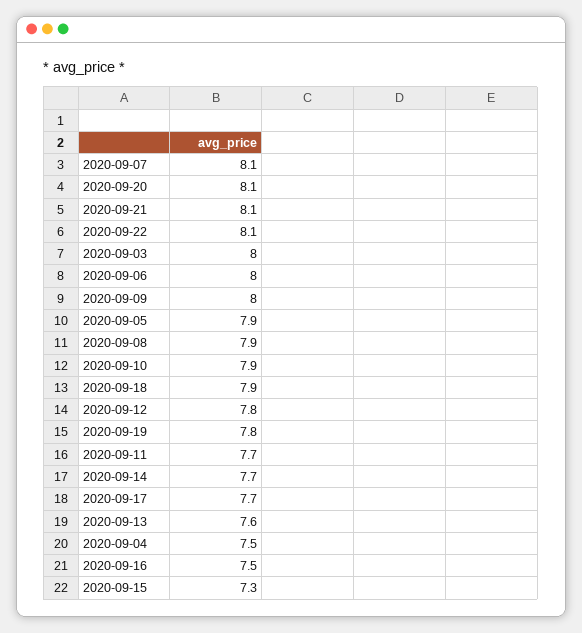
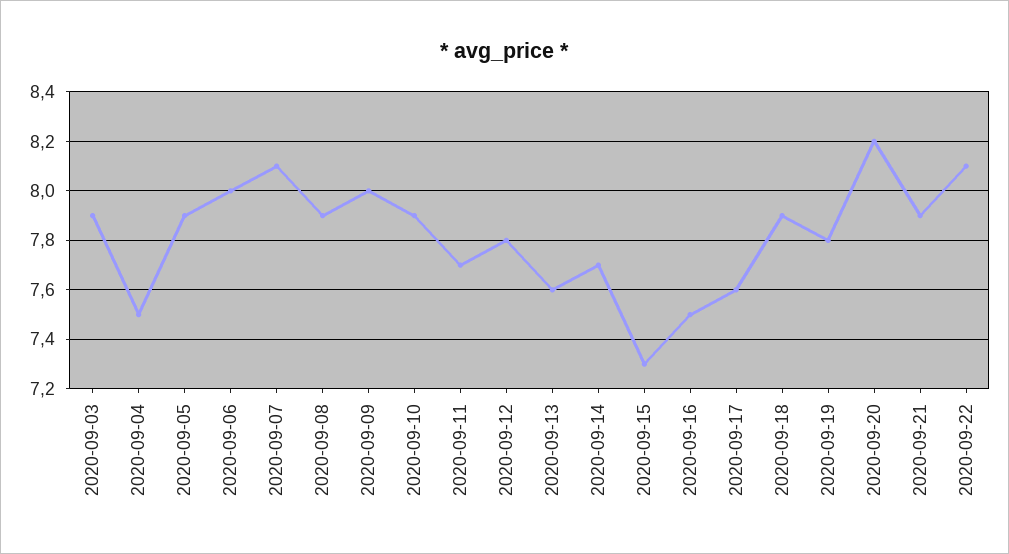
2020-09-20: 8.1 -> 8.2
2020-09-21: 8.1 -> 7.9
2020-09-03: 8 -> 7.9
2020-09-17: 7.7 -> 7.6

